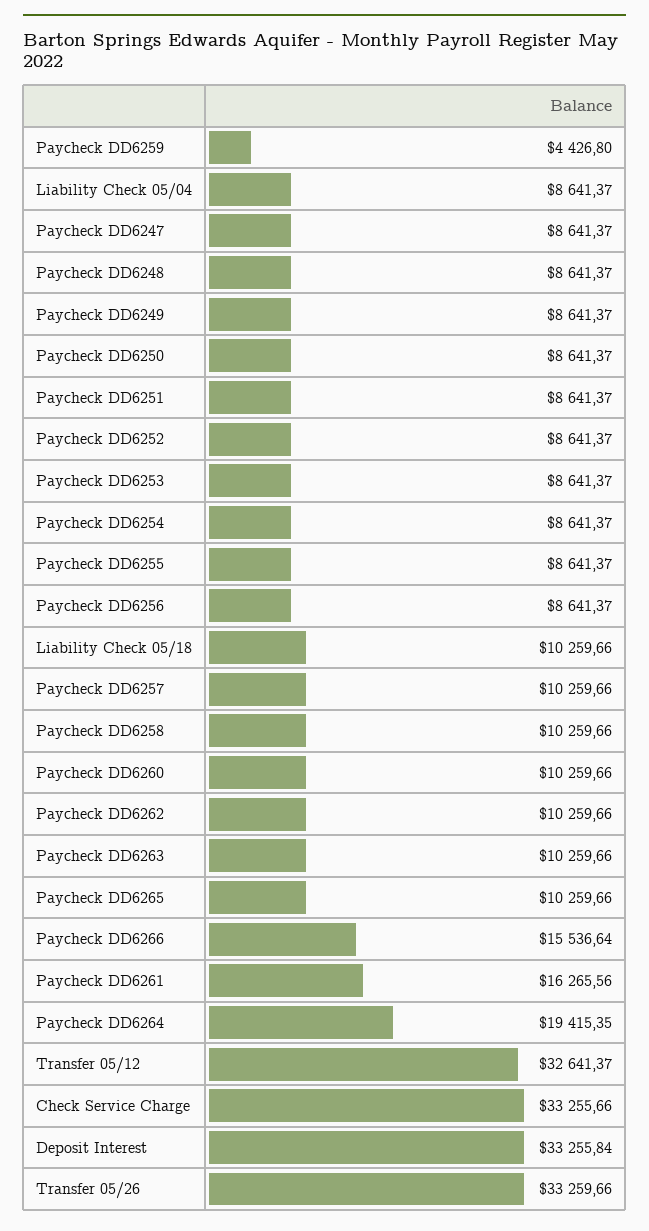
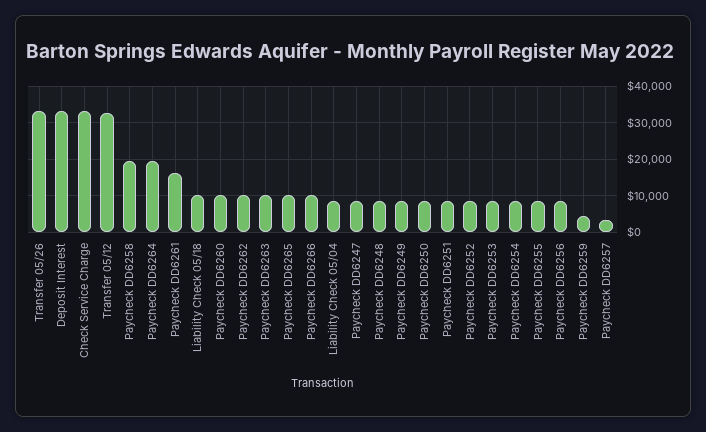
Paycheck DD6257: 10259.66 -> 4000
Paycheck DD6258: 10259.66 -> 20000
Paycheck DD6266: 15536.64 -> 10000

